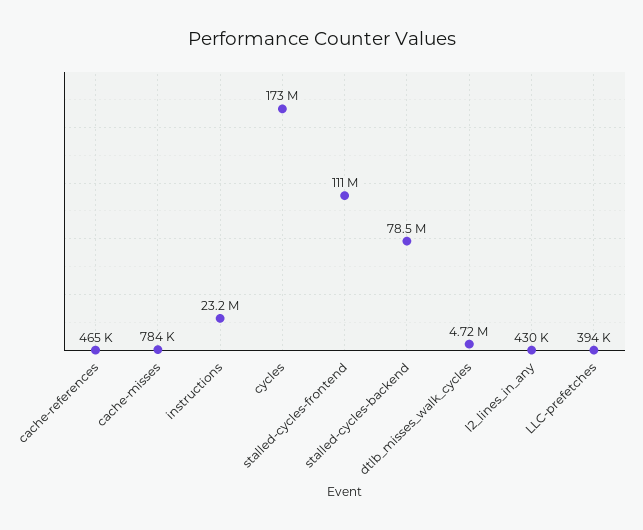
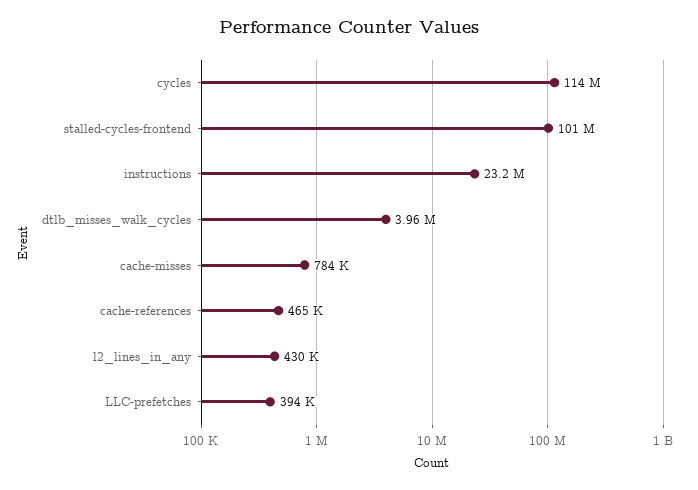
cycles: 173000000 -> 114000000
stalled-cycles-frontend: 111000000 -> 101000000
stalled-cycles-backend: 78500000 -> none
dtlb_misses_walk_cycles: 4720000 -> 3960000

